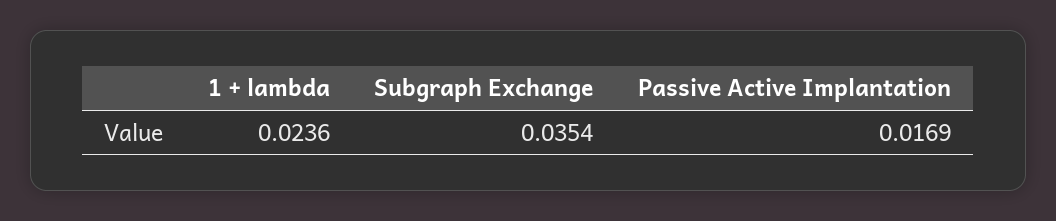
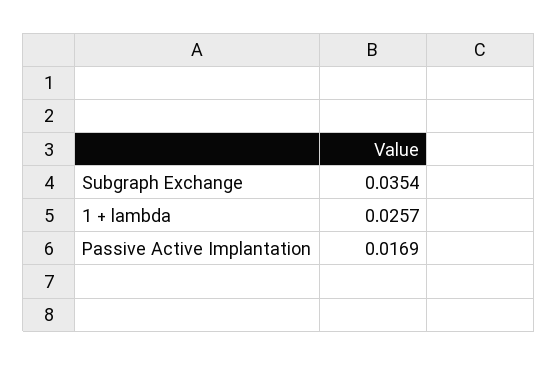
1 + lambda: 0.0236 -> 0.0257

